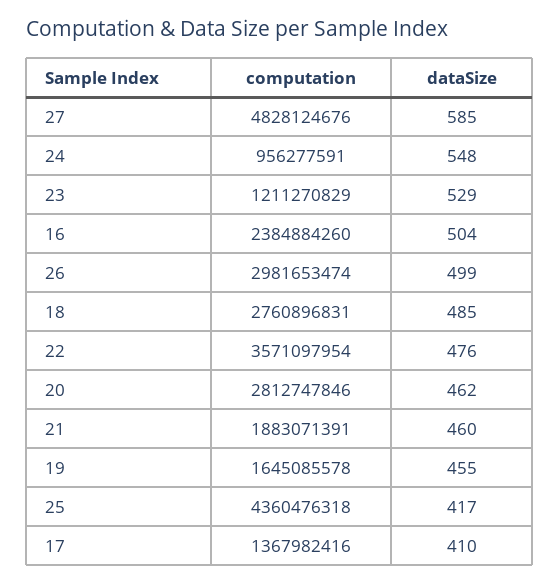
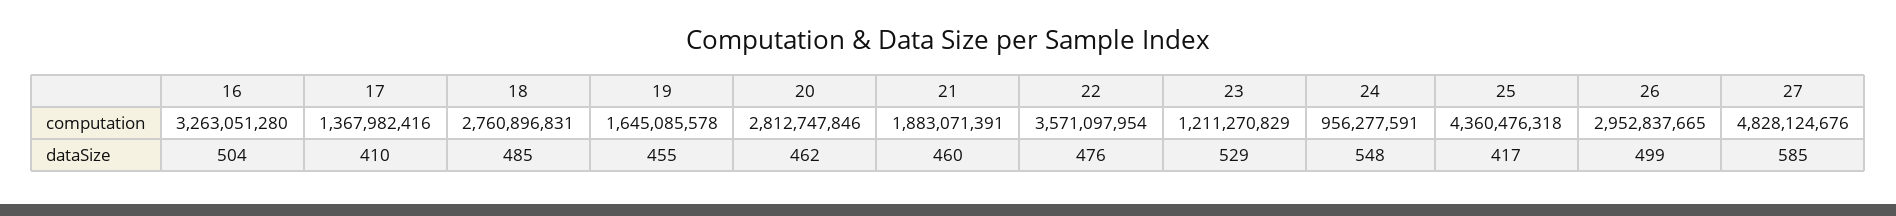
computation, 16: 2384884260 -> 3263051280
computation, 26: 2981653474 -> 2952837665

